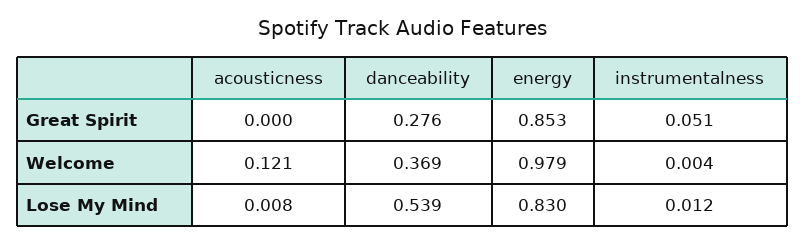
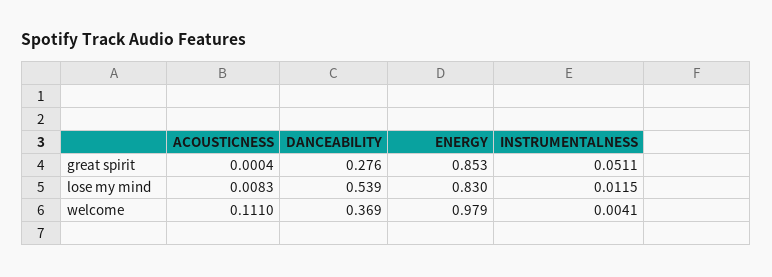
acousticness, Welcome: 0.121 -> 0.111

